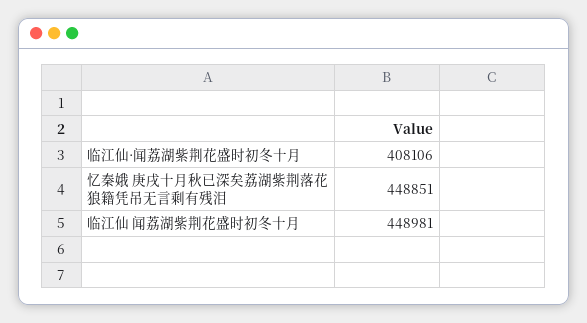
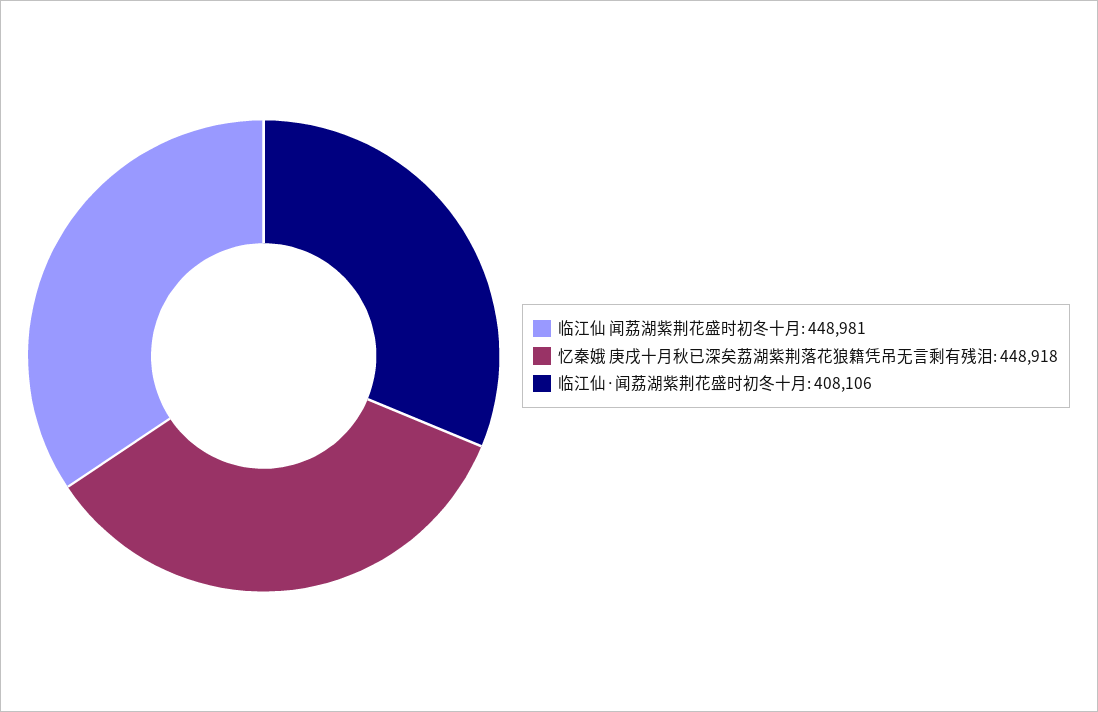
忆秦娥 庚戌十月秋已深矣荔湖紫荆落花狼籍凭吊无言剩有残泪: 448851 -> 448918

